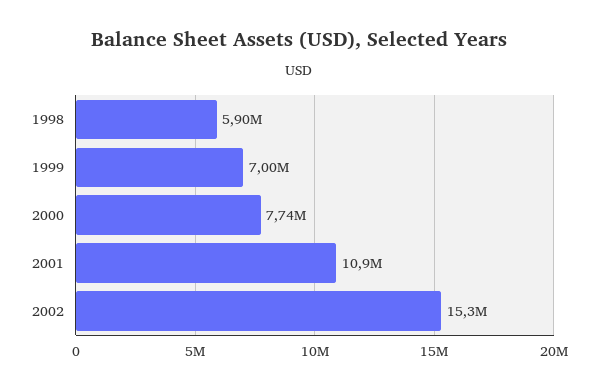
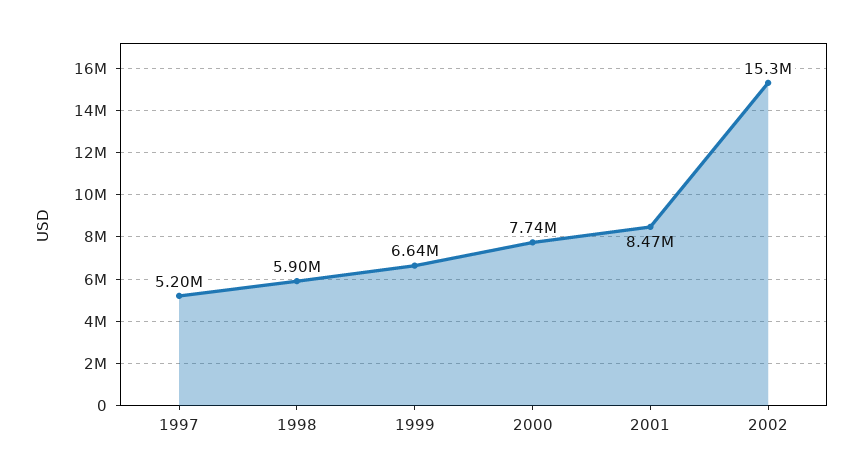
1999: 7000000 -> 6640000
2001: 10900000 -> 8470000
1997: none -> 5200000

